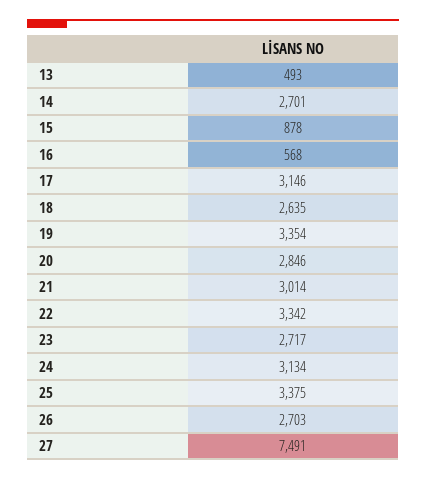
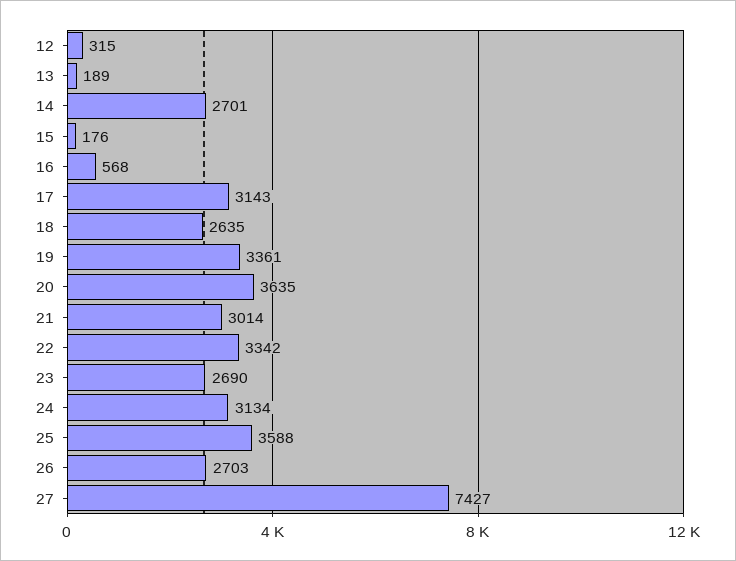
13: 493 -> 189
15: 878 -> 176
17: 3146 -> 3143
19: 3354 -> 3361
20: 2846 -> 3635
23: 2717 -> 2690
25: 3375 -> 3588
27: 7491 -> 7427
12: none -> 315

